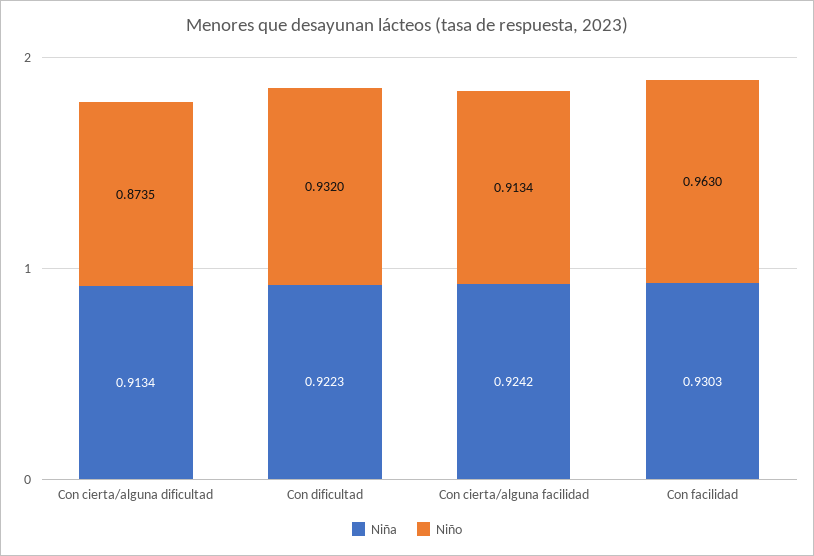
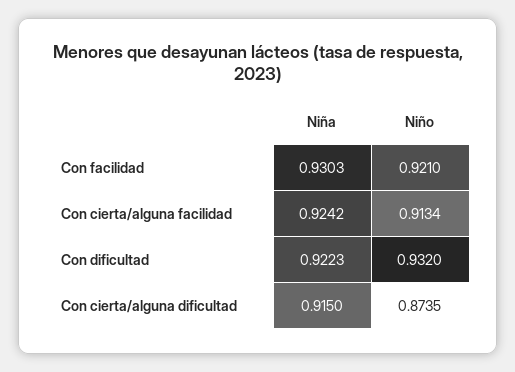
Niña, Con cierta/alguna dificultad: 0.9134 -> 0.915
Niño, Con facilidad: 0.963 -> 0.921

